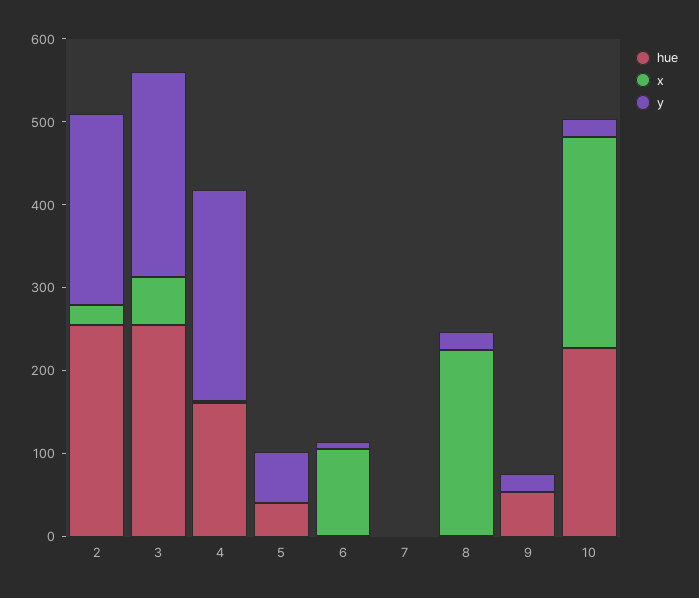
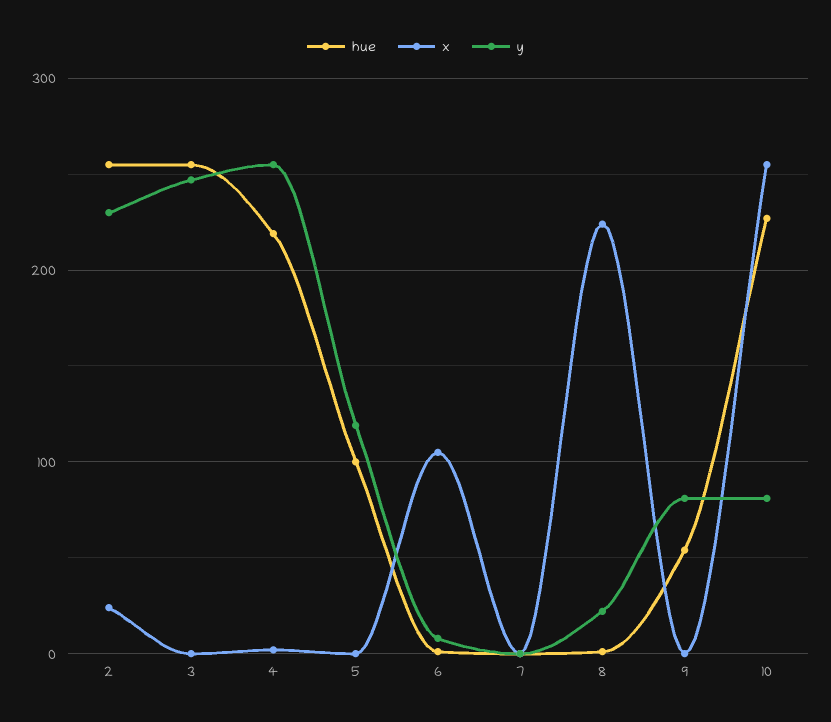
x, 3: 60 -> 0
hue, 4: 160 -> 220
hue, 5: 40 -> 100
y, 5: 60 -> 120
y, 9: 20 -> 80
y, 10: 20 -> 80

